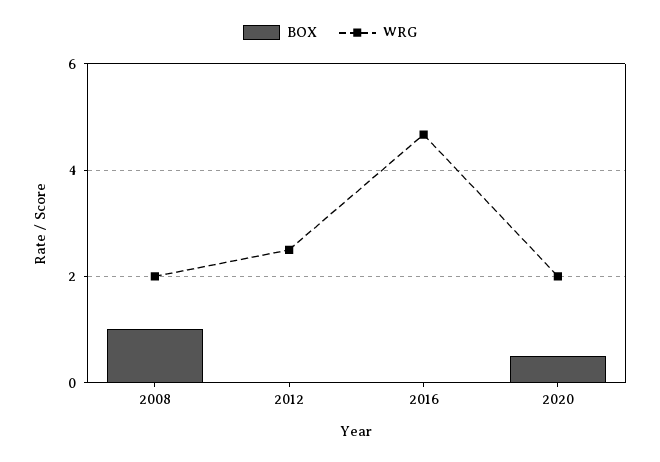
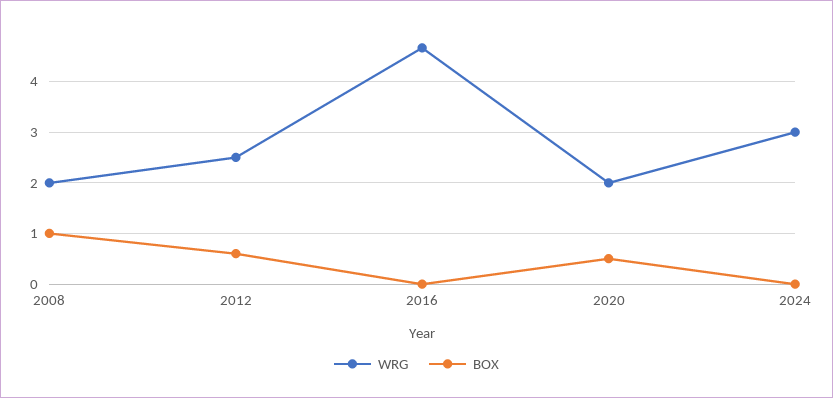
BOX, 2012: 0 -> 0.6
WRG, 2024: none -> 3
BOX, 2024: none -> 0

